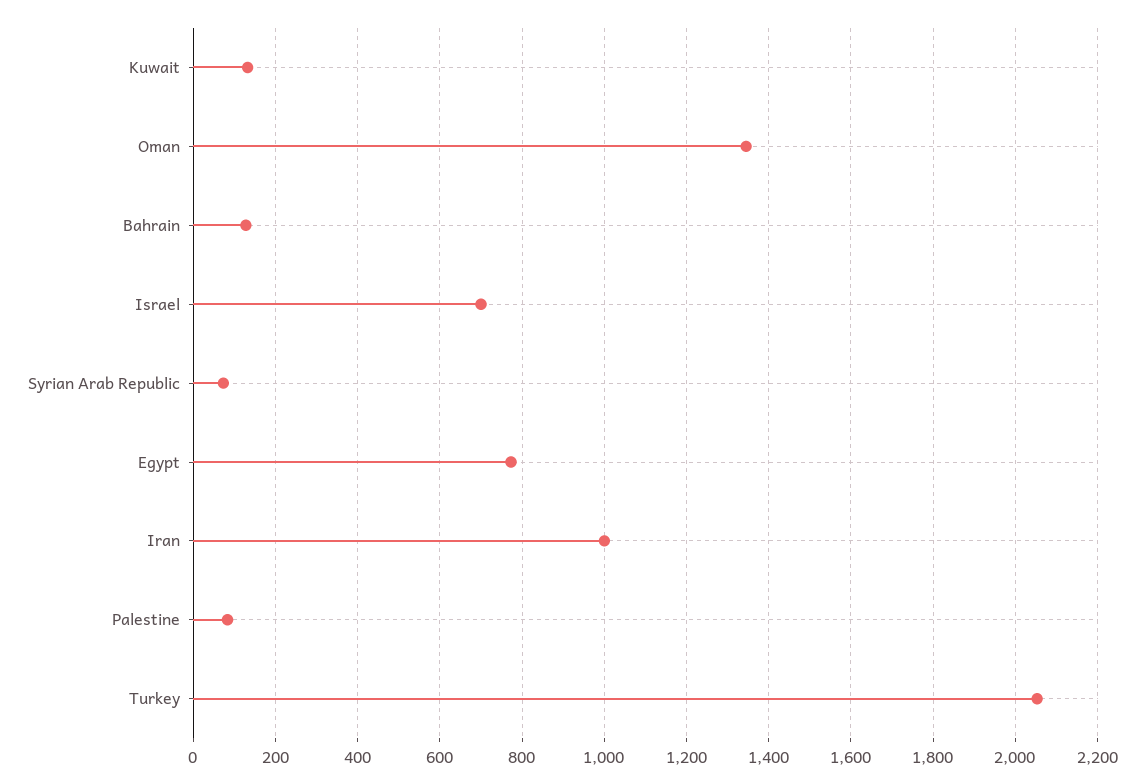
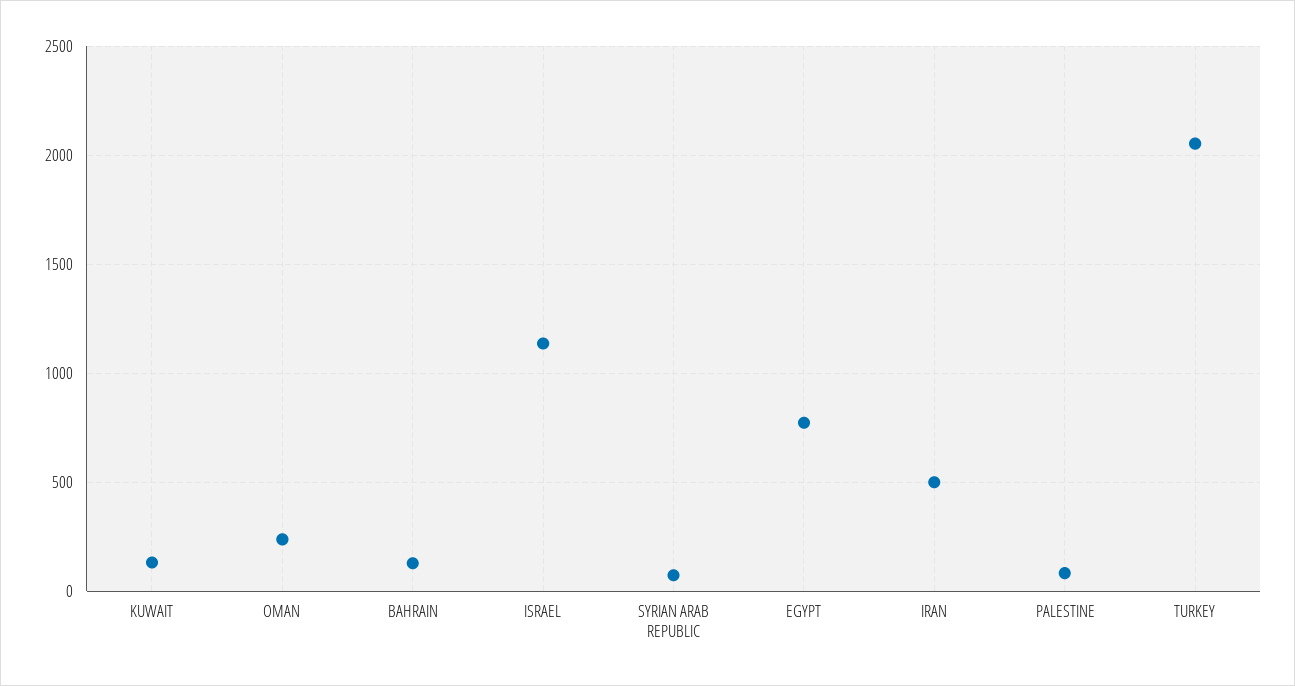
Oman: 1340 -> 250
Israel: 700 -> 1150
Iran: 1000 -> 500

